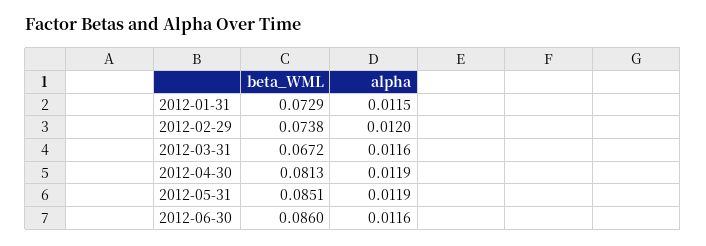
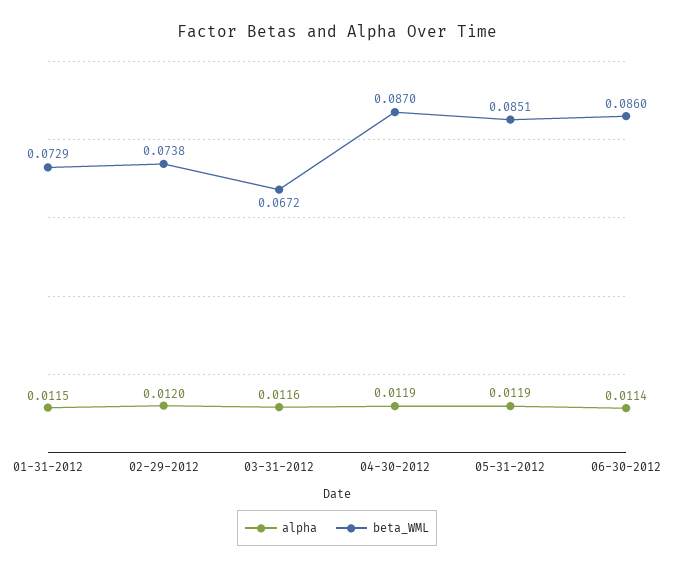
beta_WML, 2012-04-30: 0.0813 -> 0.087
alpha, 2012-06-30: 0.0116 -> 0.0114

